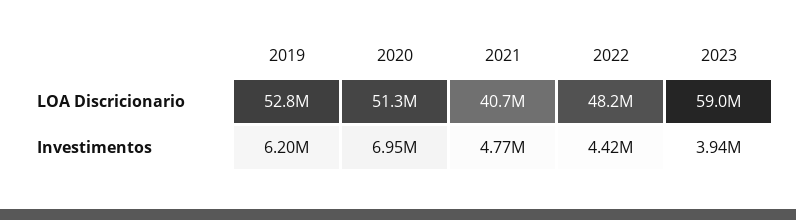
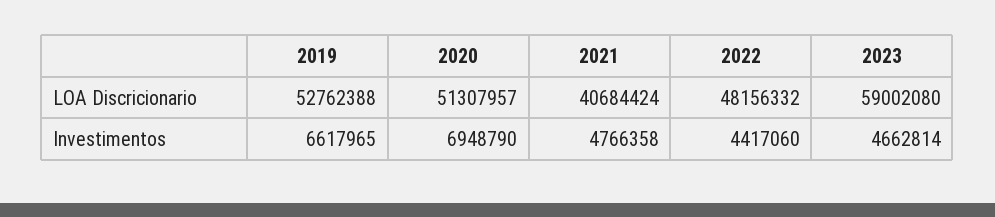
2019, Investimentos: 6200000 -> 6617965
2023, Investimentos: 3940000 -> 4662814

